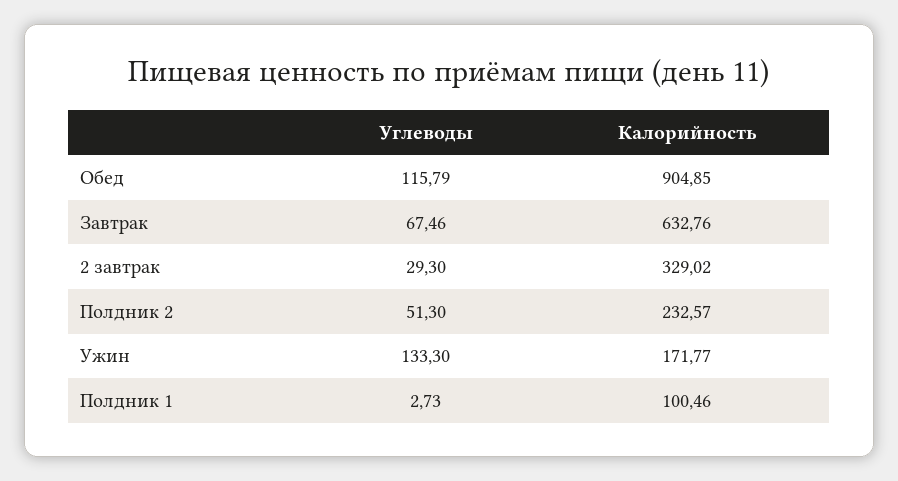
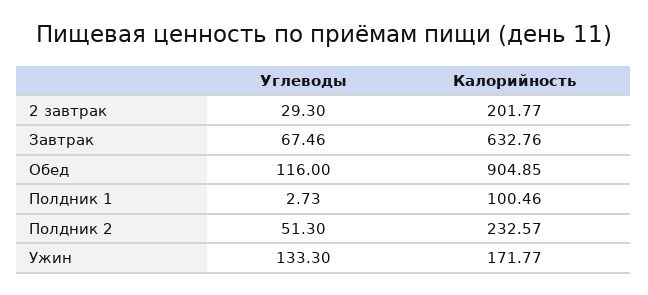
Углеводы, Обед: 115.79 -> 116
Калорийность, 2 завтрак: 329.02 -> 201.77

